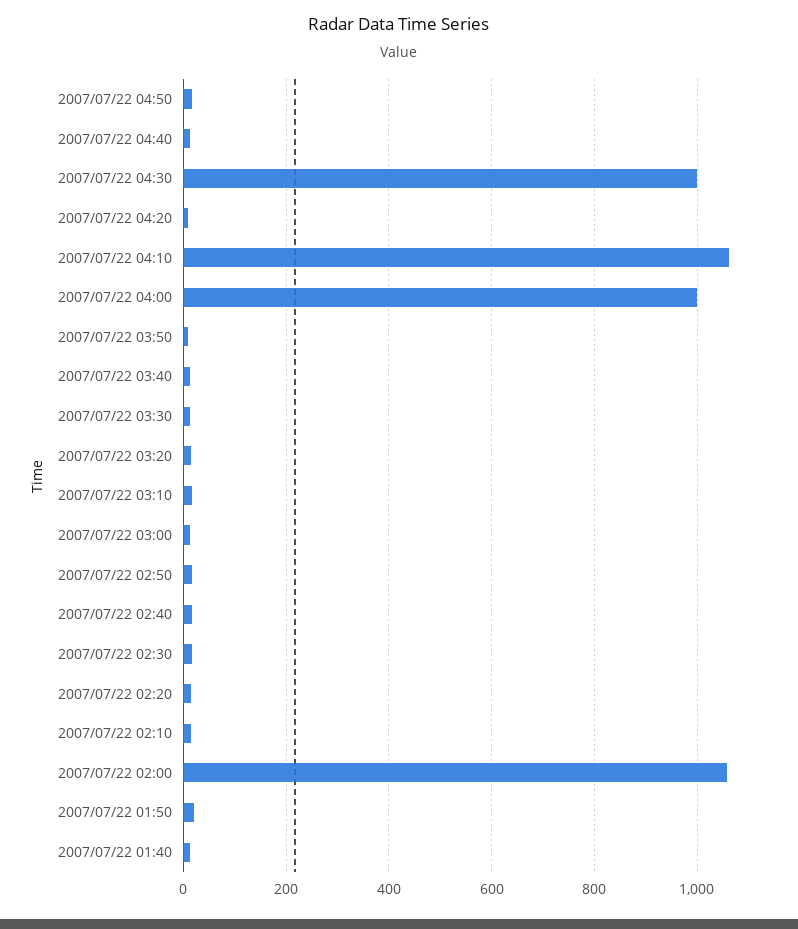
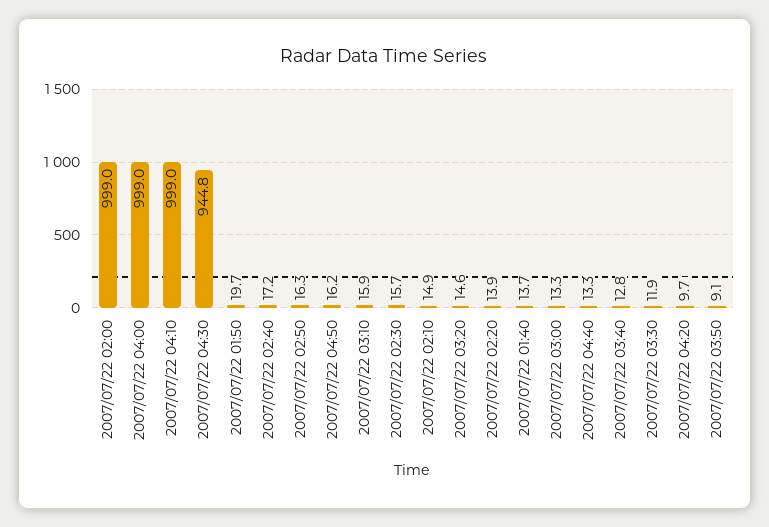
2007/07/22 04:30: 1000 -> 944.8
2007/07/22 04:10: 1060 -> 999
2007/07/22 02:00: 1060 -> 999

